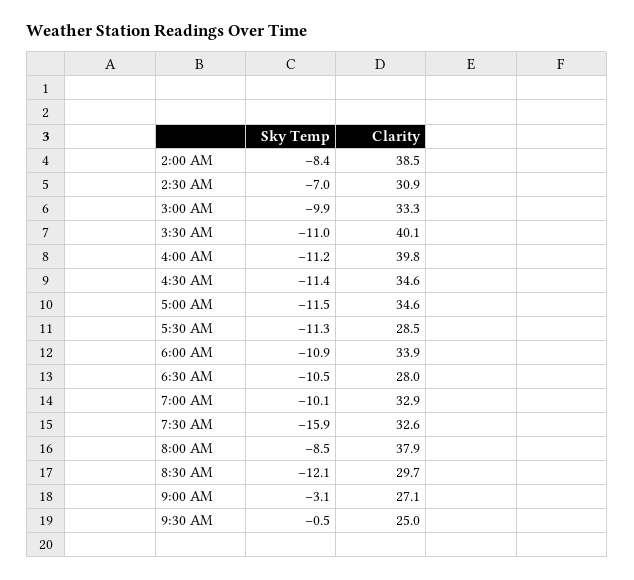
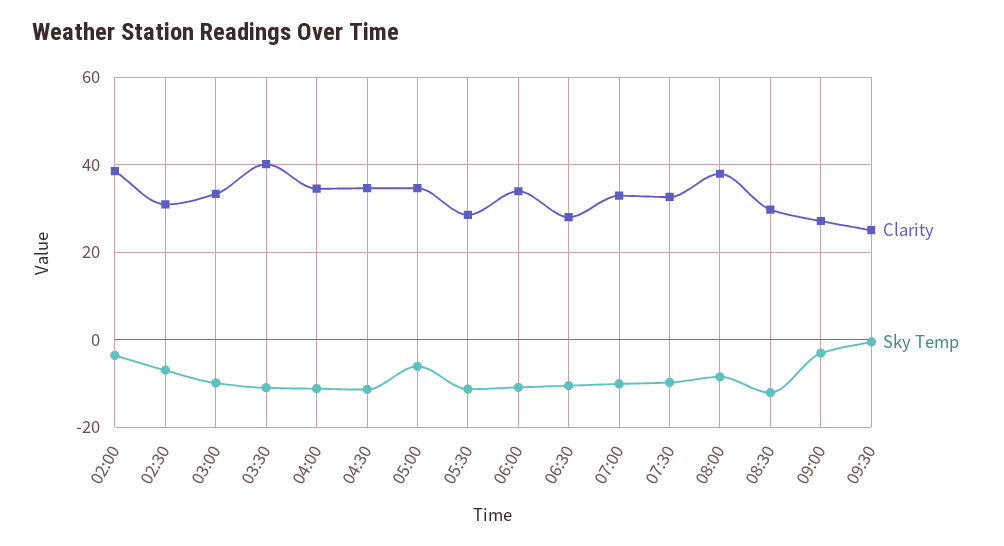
Sky Temp, 2:00 AM: -8.4 -> -4
Clarity, 4:00 AM: 39.8 -> 34
Sky Temp, 5:00 AM: -11.5 -> -6
Sky Temp, 7:30 AM: -15.9 -> -10

